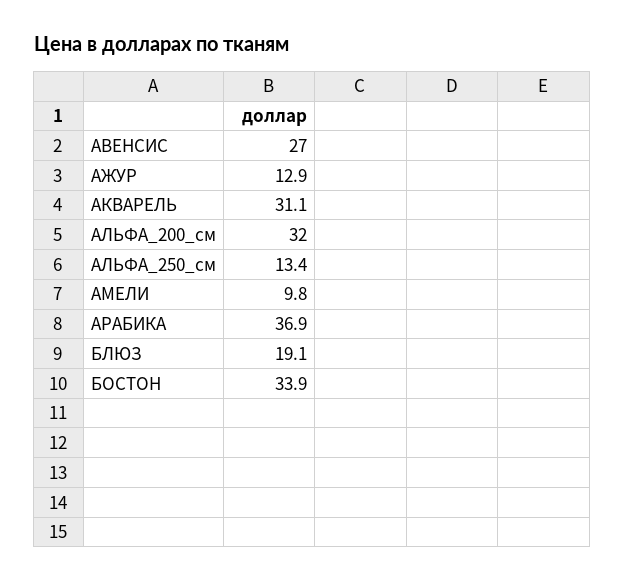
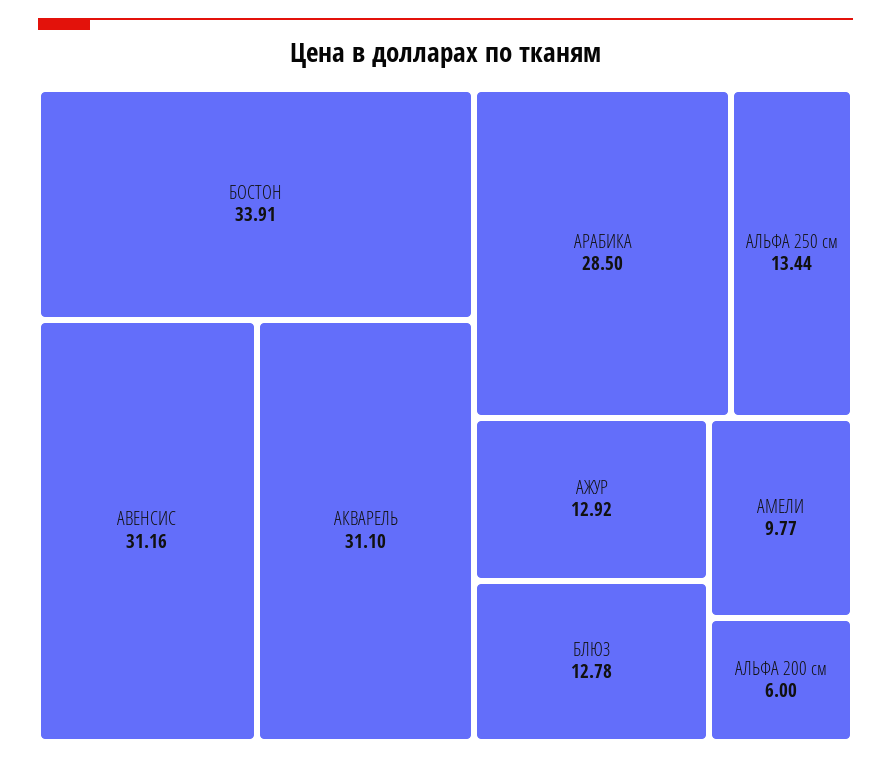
АВЕНСИС: 27 -> 31.16
АЛЬФА_200_см: 32 -> 6
АРАБИКА: 36.9 -> 28.5
БЛЮЗ: 19.1 -> 12.78

